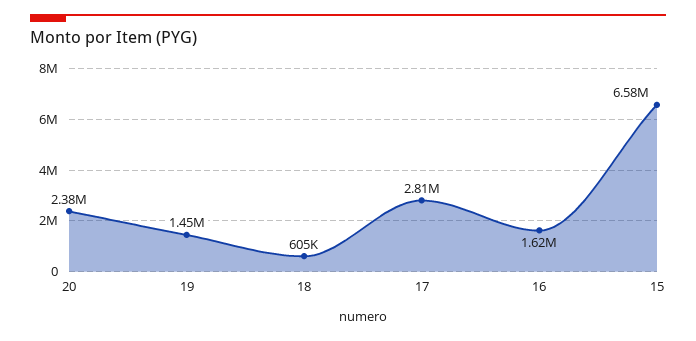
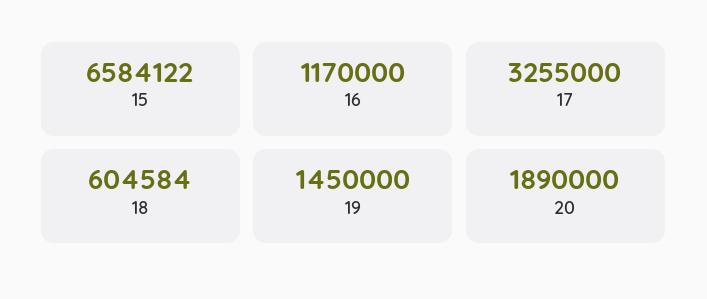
20: 2380000 -> 1890000
17: 2810000 -> 3255000
16: 1620000 -> 1170000

